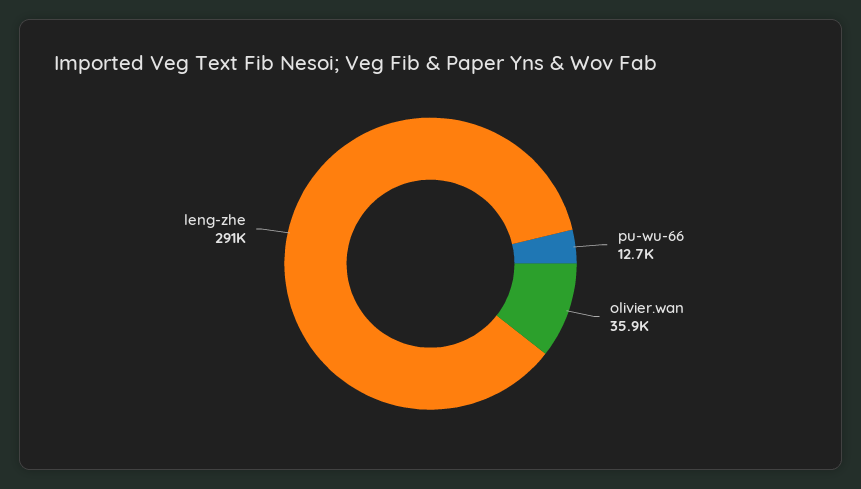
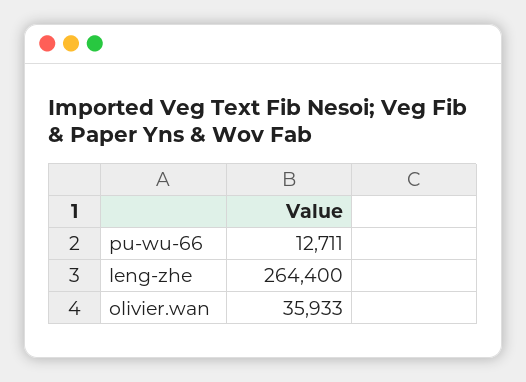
leng-zhe: 291000 -> 264400

